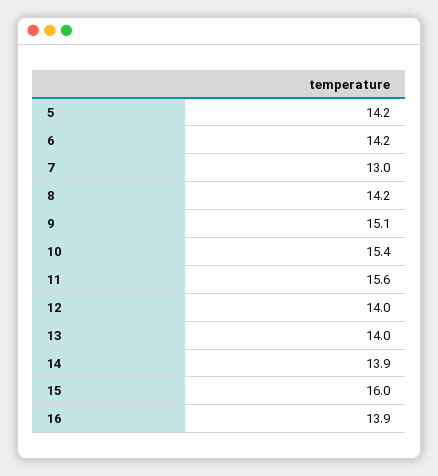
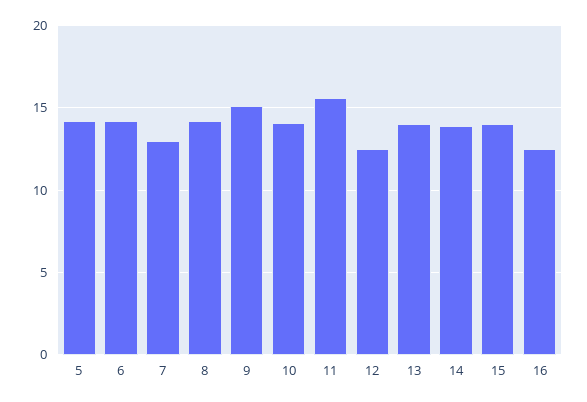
10: 15.4 -> 14
12: 14 -> 12.5
15: 16 -> 14
16: 13.9 -> 12.5

